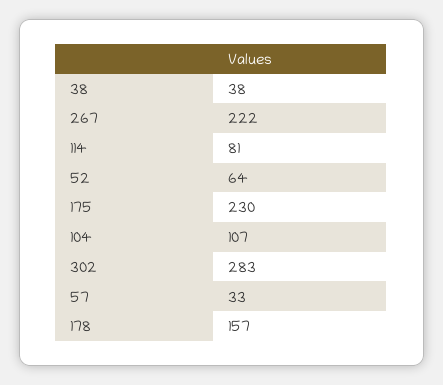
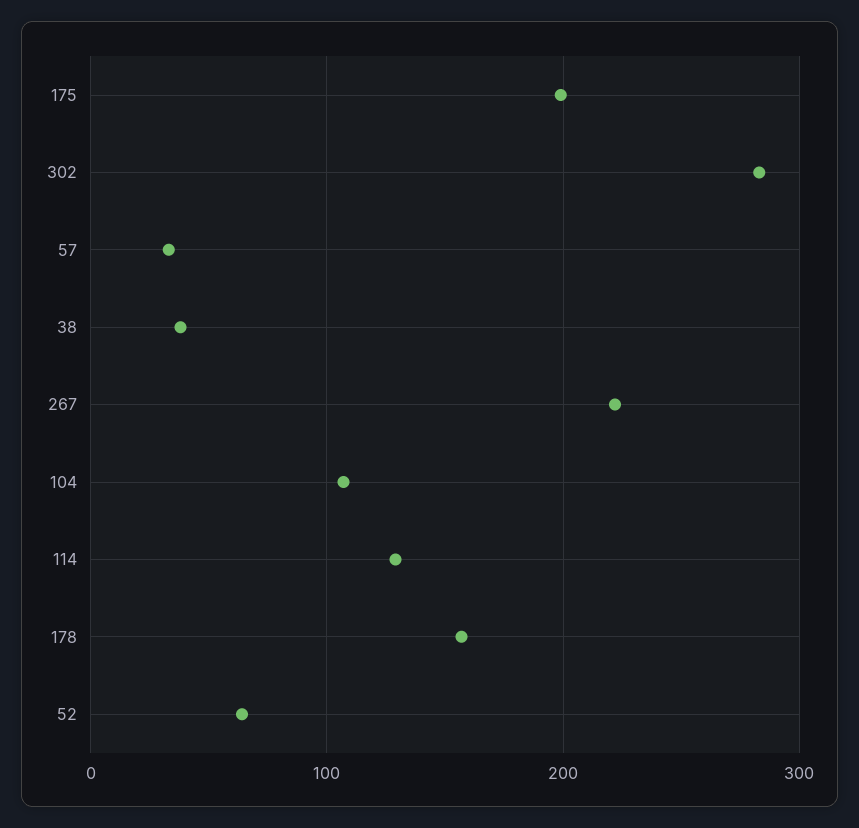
114: 81 -> 130
175: 230 -> 200

